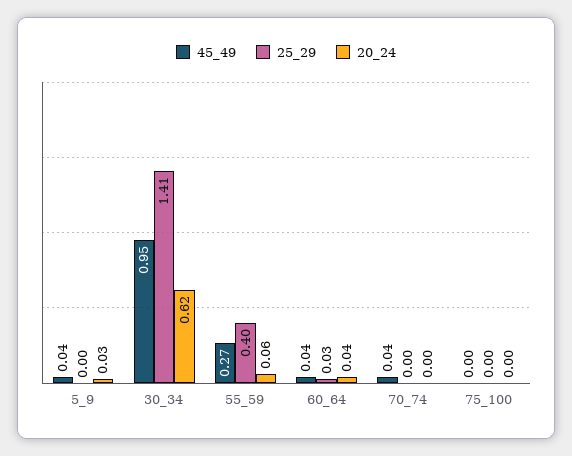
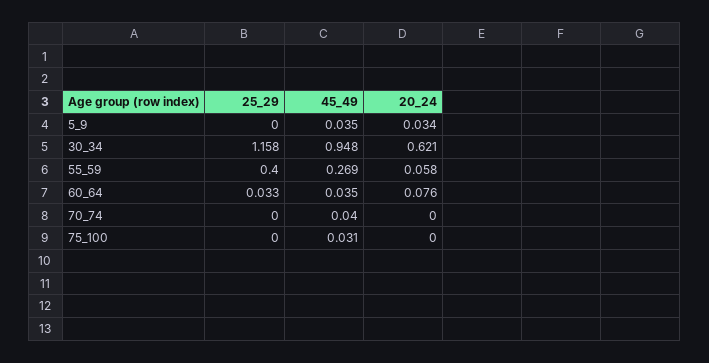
25_29, 30_34: 1.41 -> 1.158
20_24, 60_64: 0.04 -> 0.076
45_49, 75_100: 0 -> 0.031

